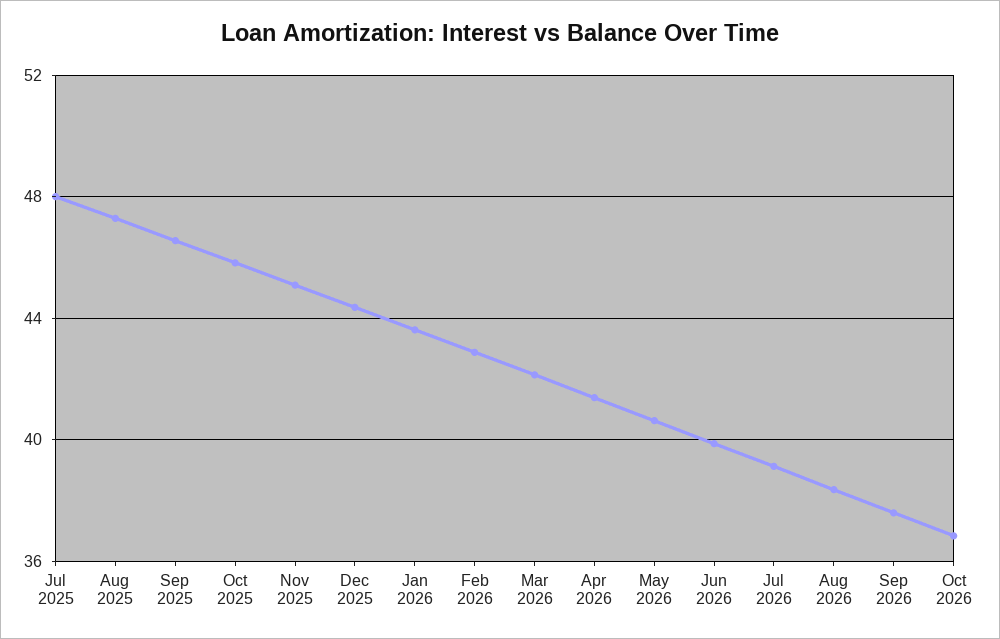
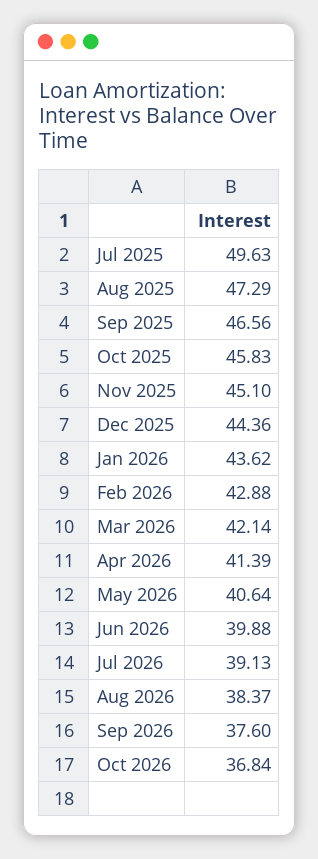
Jul 2025: 48 -> 49.63

